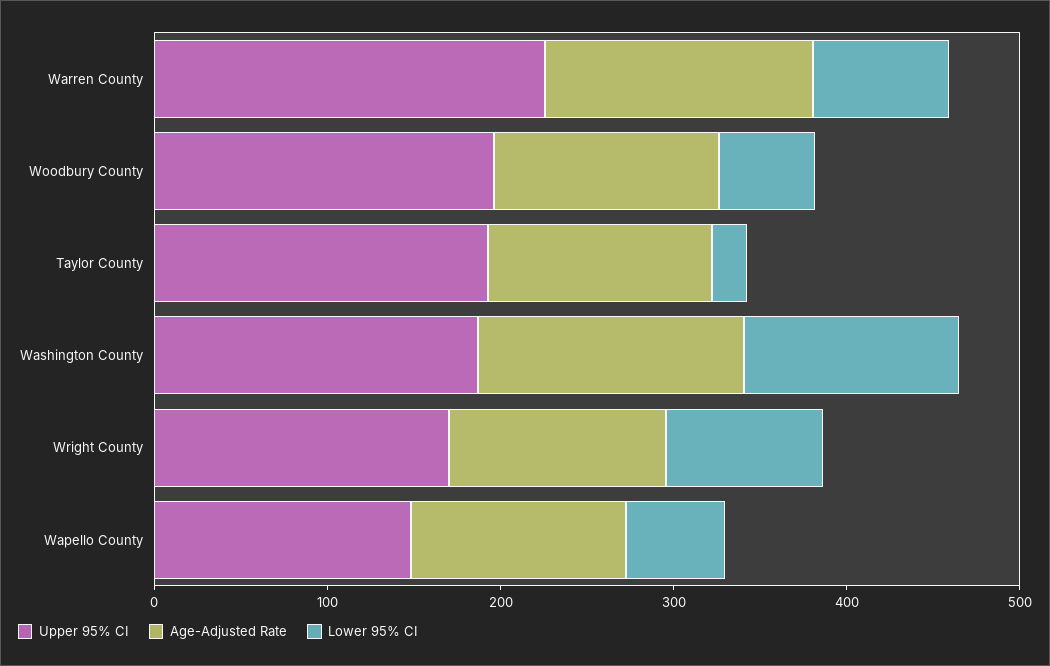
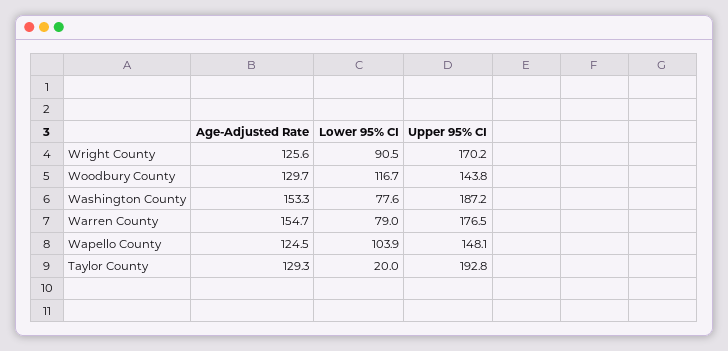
Upper 95% CI, Warren County: 220 -> 176.5
Upper 95% CI, Woodbury County: 200 -> 143.8
Lower 95% CI, Woodbury County: 60 -> 116.7
Lower 95% CI, Washington County: 120 -> 77.6
Lower 95% CI, Wapello County: 60 -> 103.9

